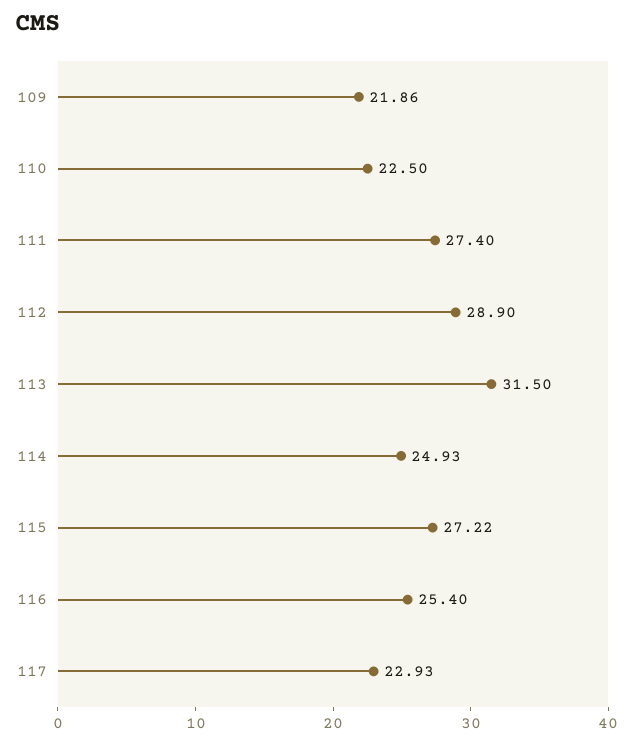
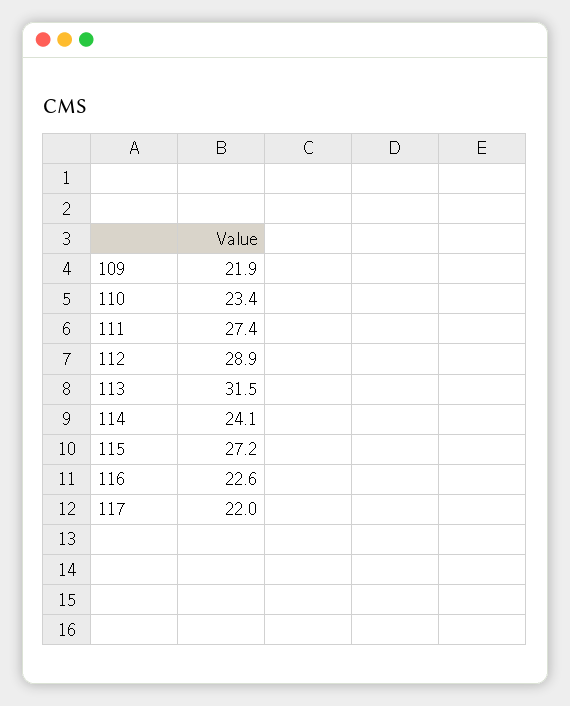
110: 22.5 -> 23.4
114: 24.93 -> 24.1
116: 25.4 -> 22.6
117: 22.93 -> 22

